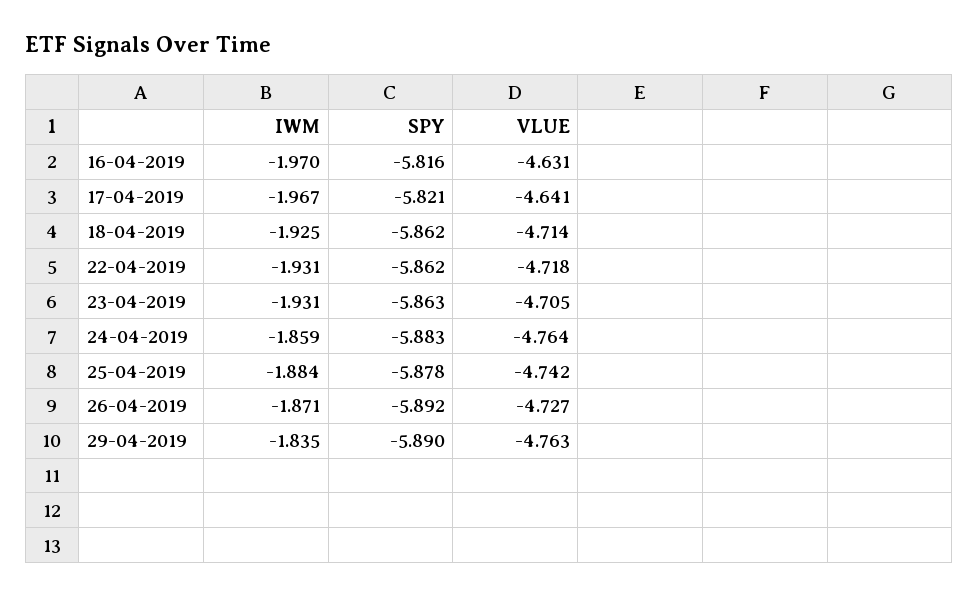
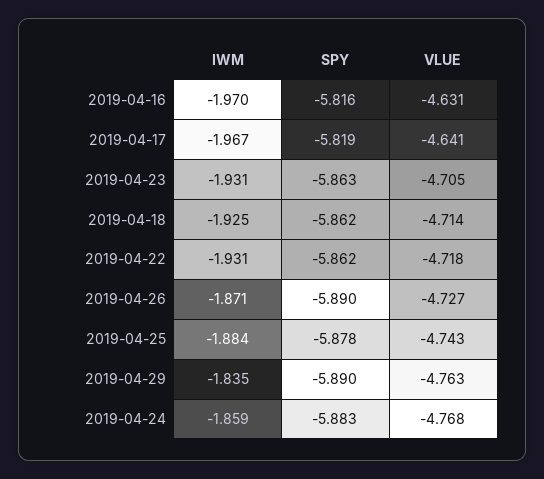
SPY, 17-04-2019: -5.821 -> -5.819
VLUE, 24-04-2019: -4.764 -> -4.768
VLUE, 25-04-2019: -4.742 -> -4.743
SPY, 26-04-2019: -5.892 -> -5.89

